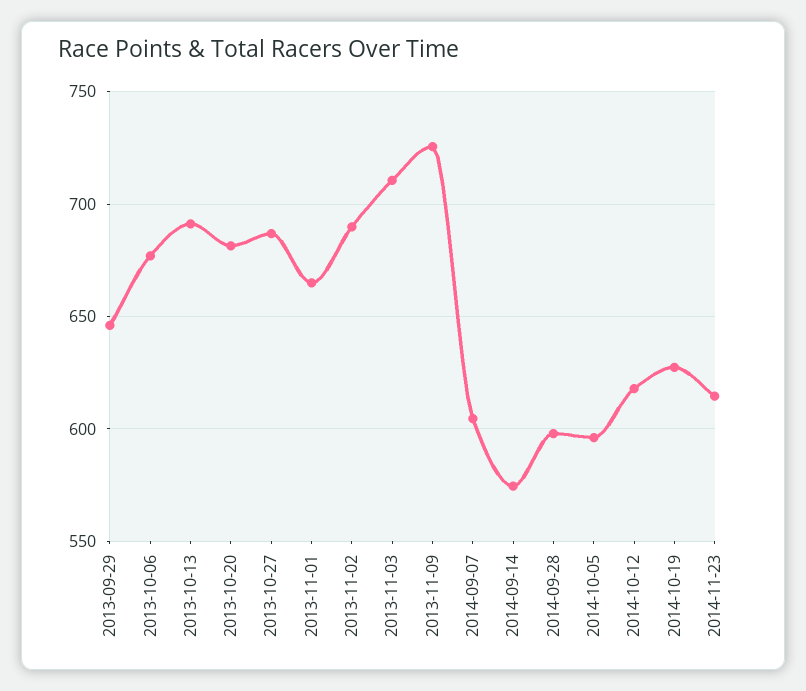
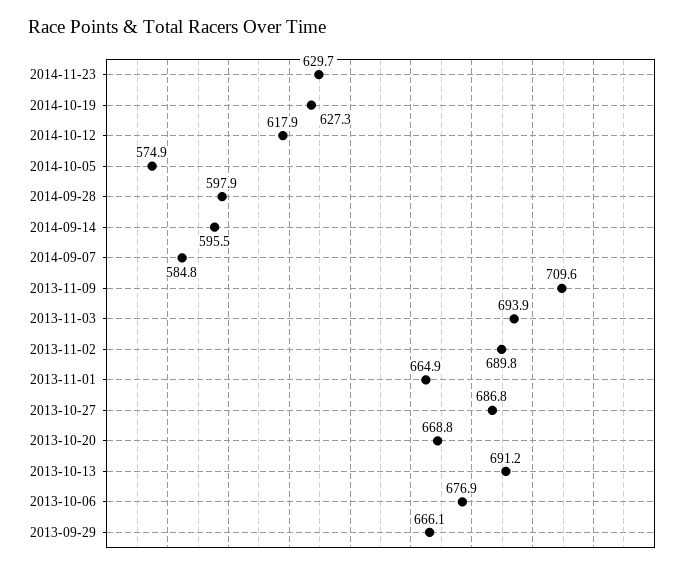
2013-09-29: 645 -> 666.1
2013-10-20: 680 -> 668.8
2013-11-03: 710 -> 693.9
2013-11-09: 725 -> 709.6
2014-09-07: 605 -> 584.8
2014-09-14: 575 -> 595.5
2014-10-05: 595 -> 574.9
2014-11-23: 615 -> 629.7

